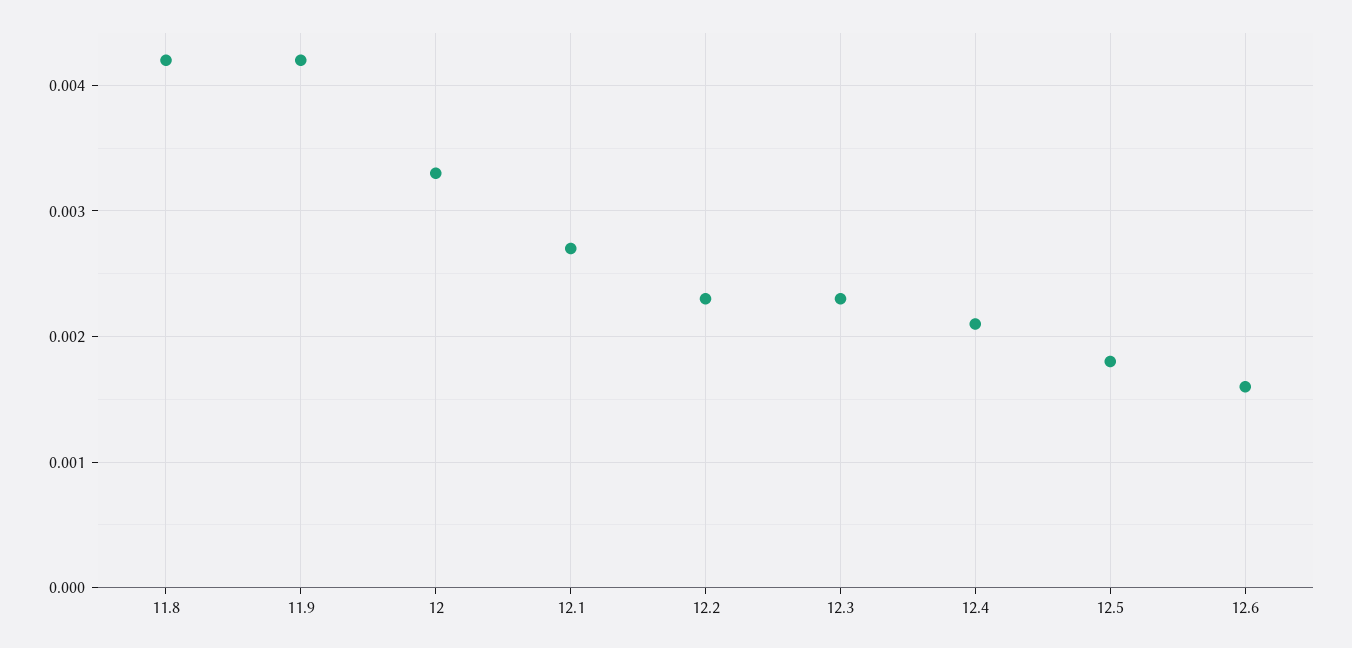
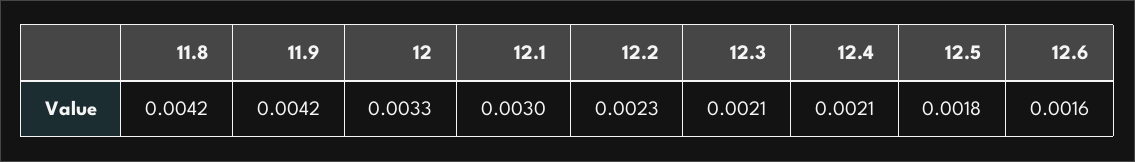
12.1: 0.0027 -> 0.003
12.3: 0.0023 -> 0.0021

